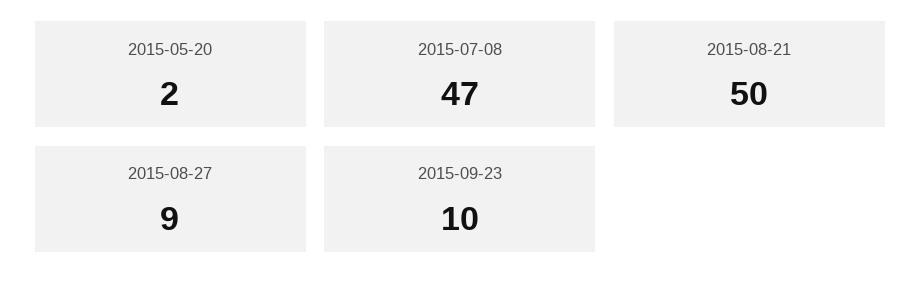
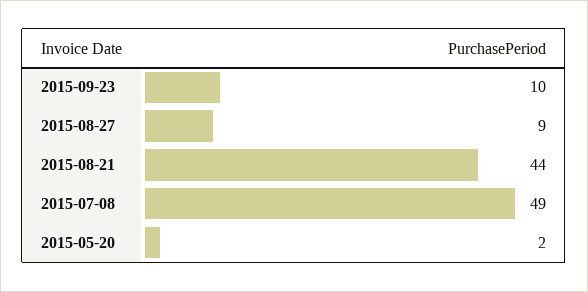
2015-07-08: 47 -> 49
2015-08-21: 50 -> 44

